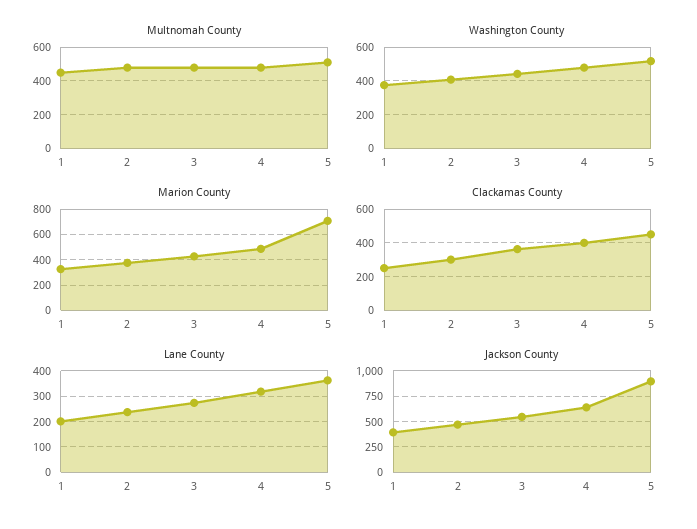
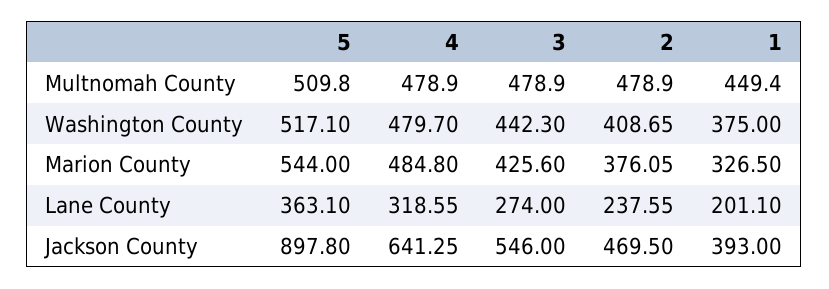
Marion County, 5: 700 -> 544
Clackamas County, 1: 250 -> none
Clackamas County, 2: 300 -> none
Clackamas County, 3: 350 -> none
Clackamas County, 4: 400 -> none
Clackamas County, 5: 450 -> none

